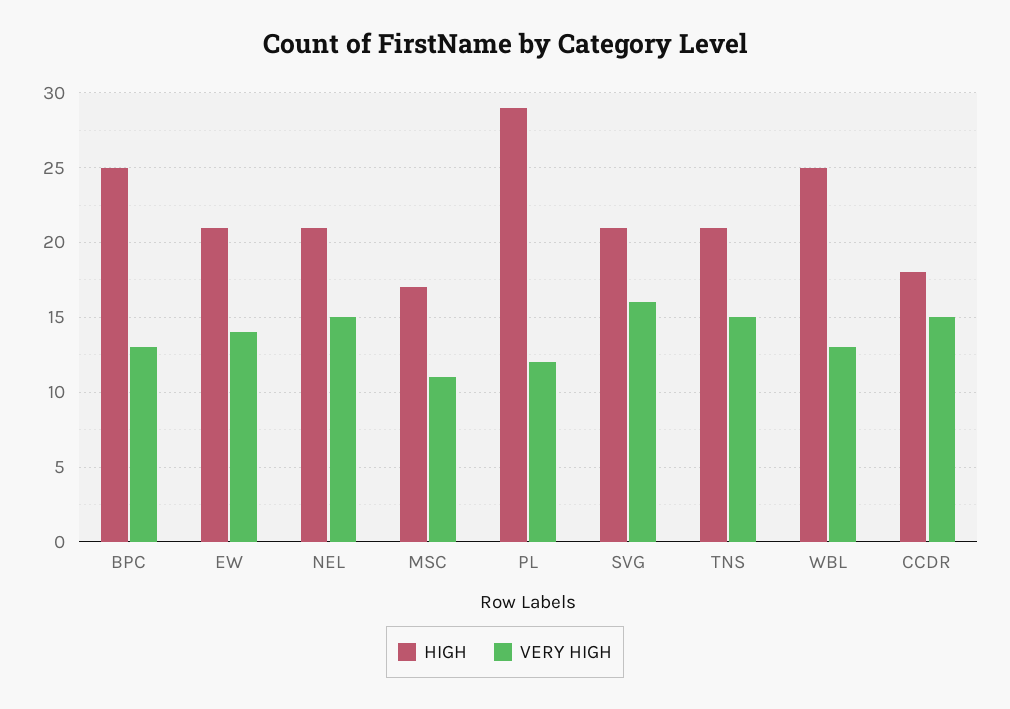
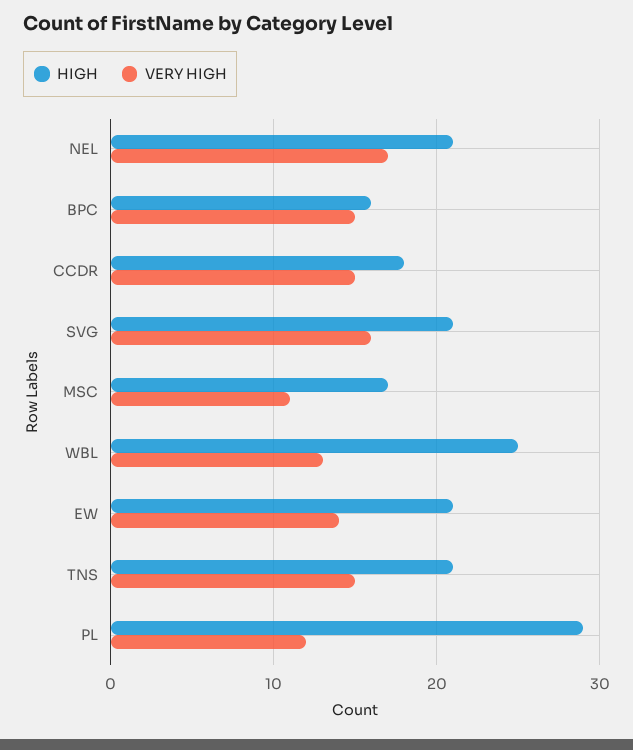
HIGH, BPC: 25 -> 16
VERY HIGH, BPC: 13 -> 15
VERY HIGH, NEL: 15 -> 17

